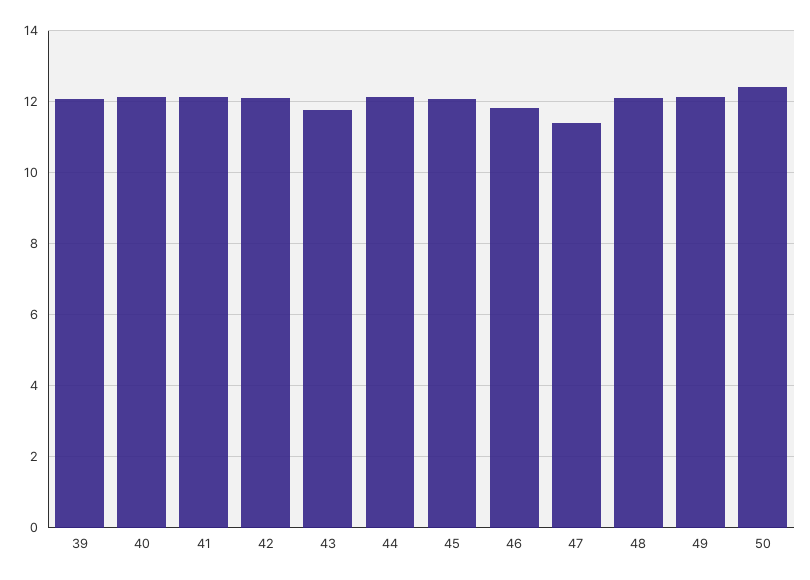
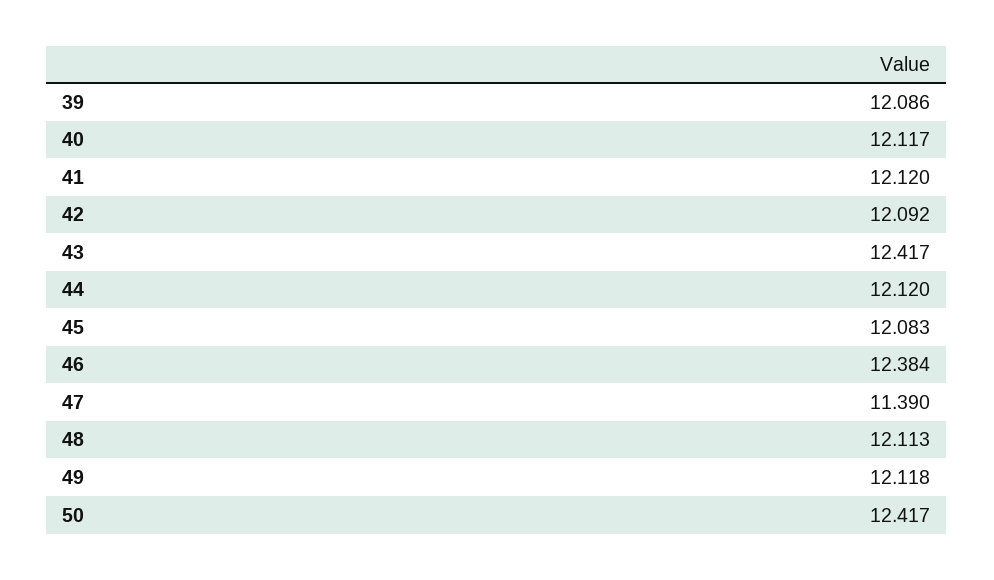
43: 11.8 -> 12.417
46: 11.8 -> 12.384

